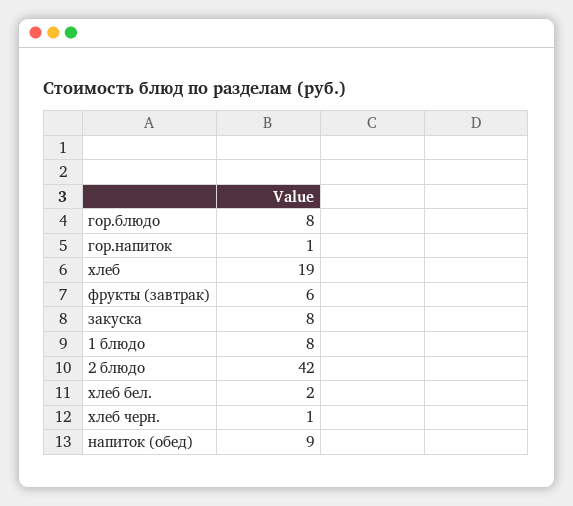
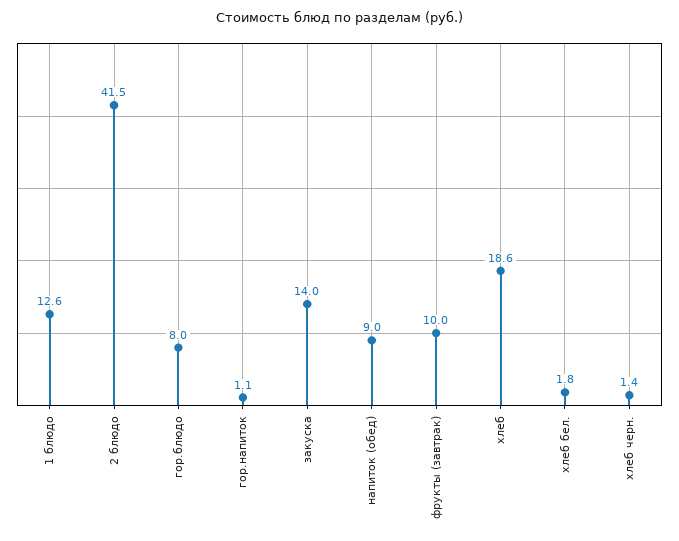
фрукты (завтрак): 6 -> 10
закуска: 8 -> 14
1 блюдо: 8 -> 12.6

